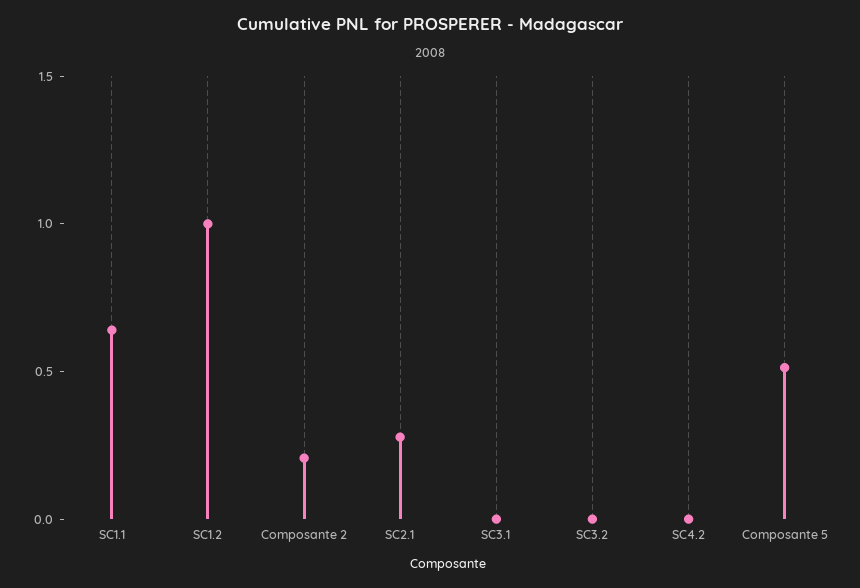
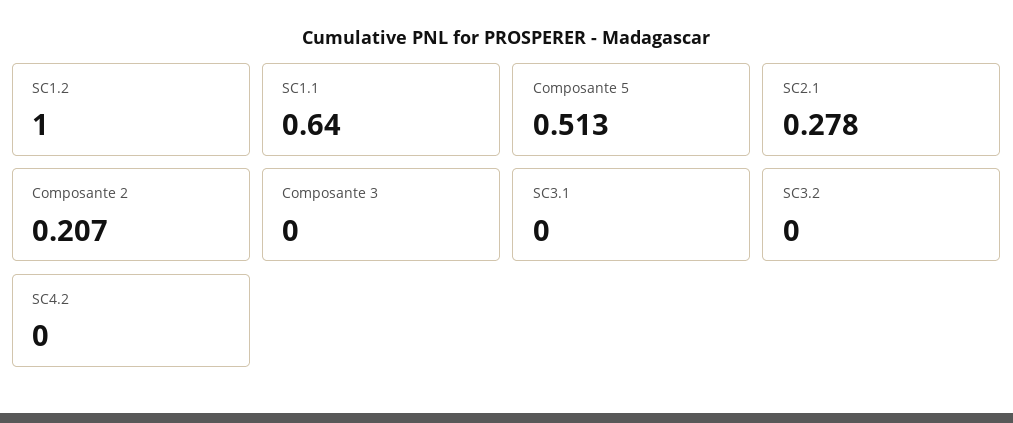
Composante 3: none -> 0

